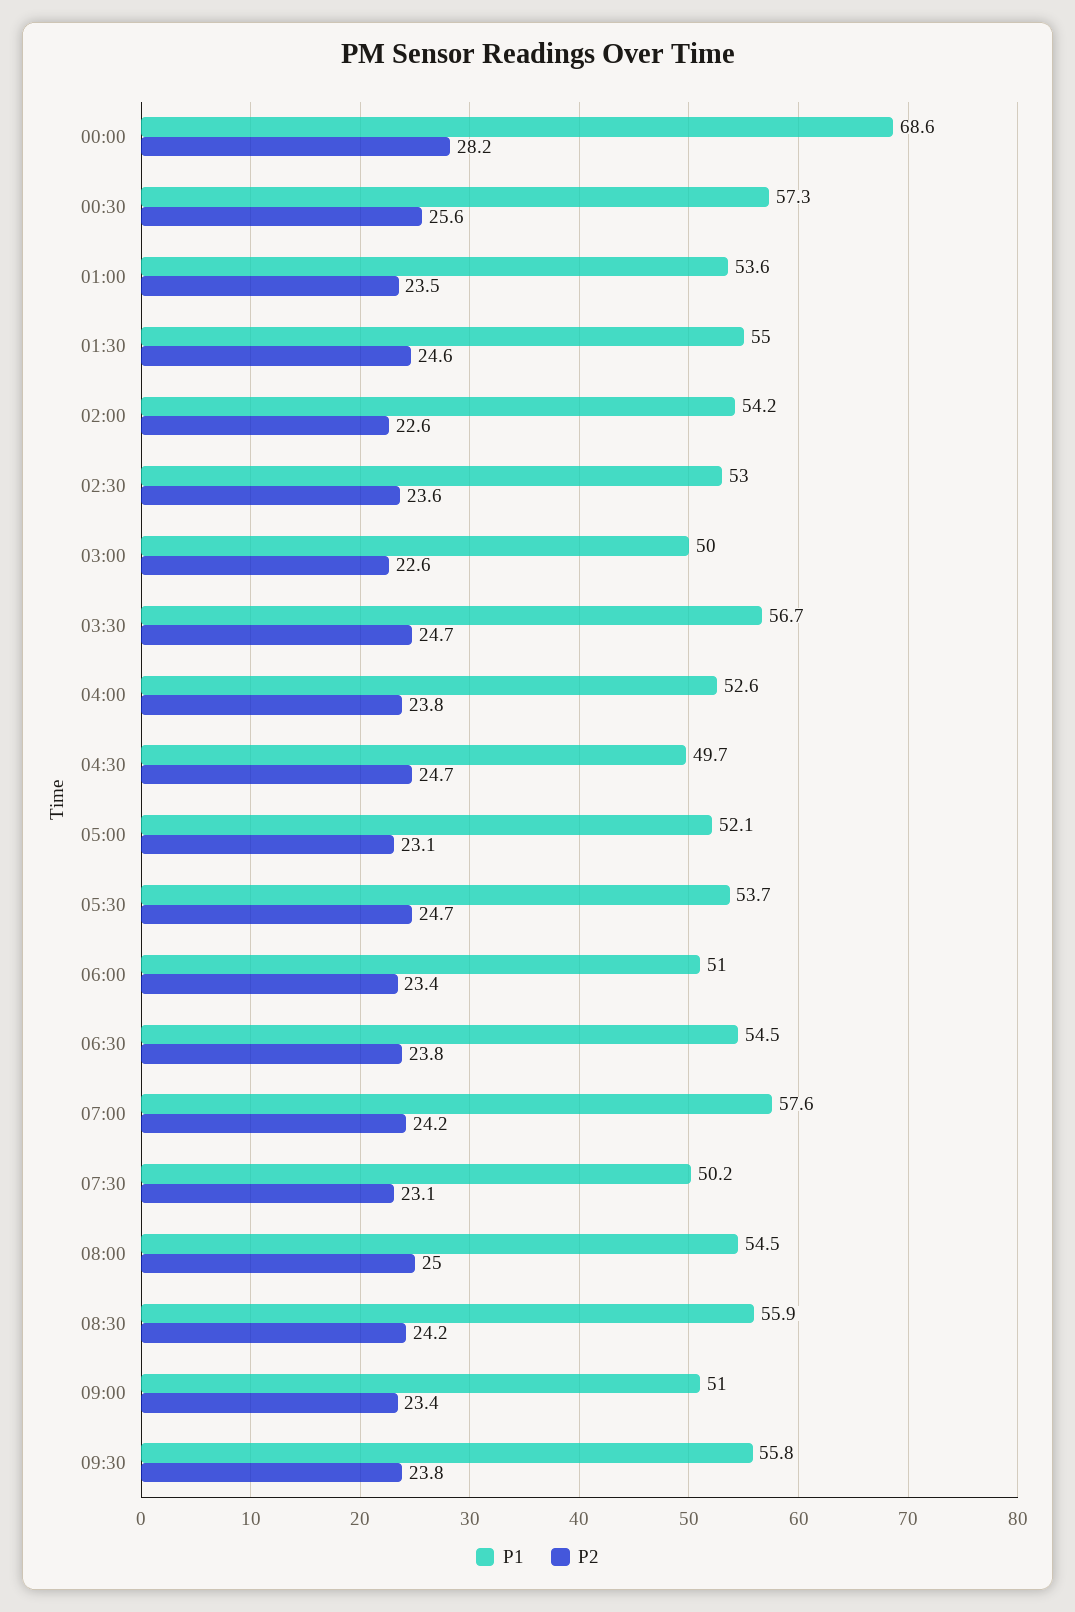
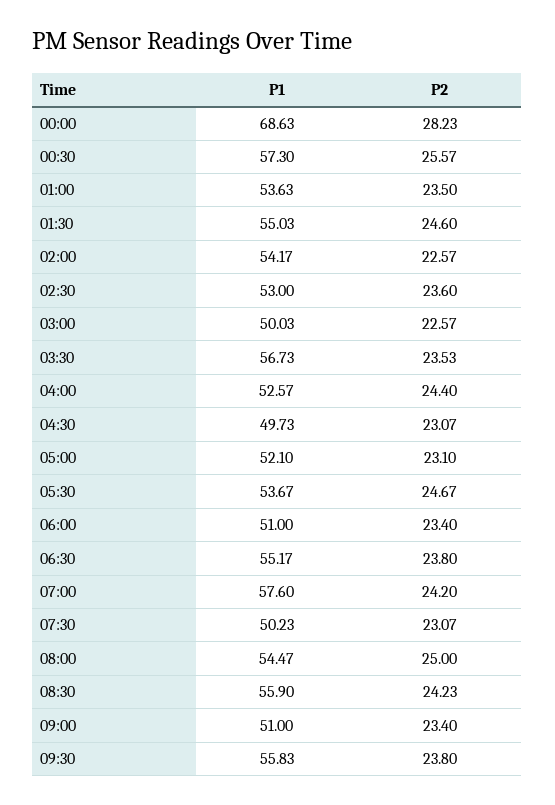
P2, 03:30: 24.7 -> 23.53
P2, 04:00: 23.8 -> 24.4
P2, 04:30: 24.7 -> 23.07
P1, 06:30: 54.5 -> 55.17

